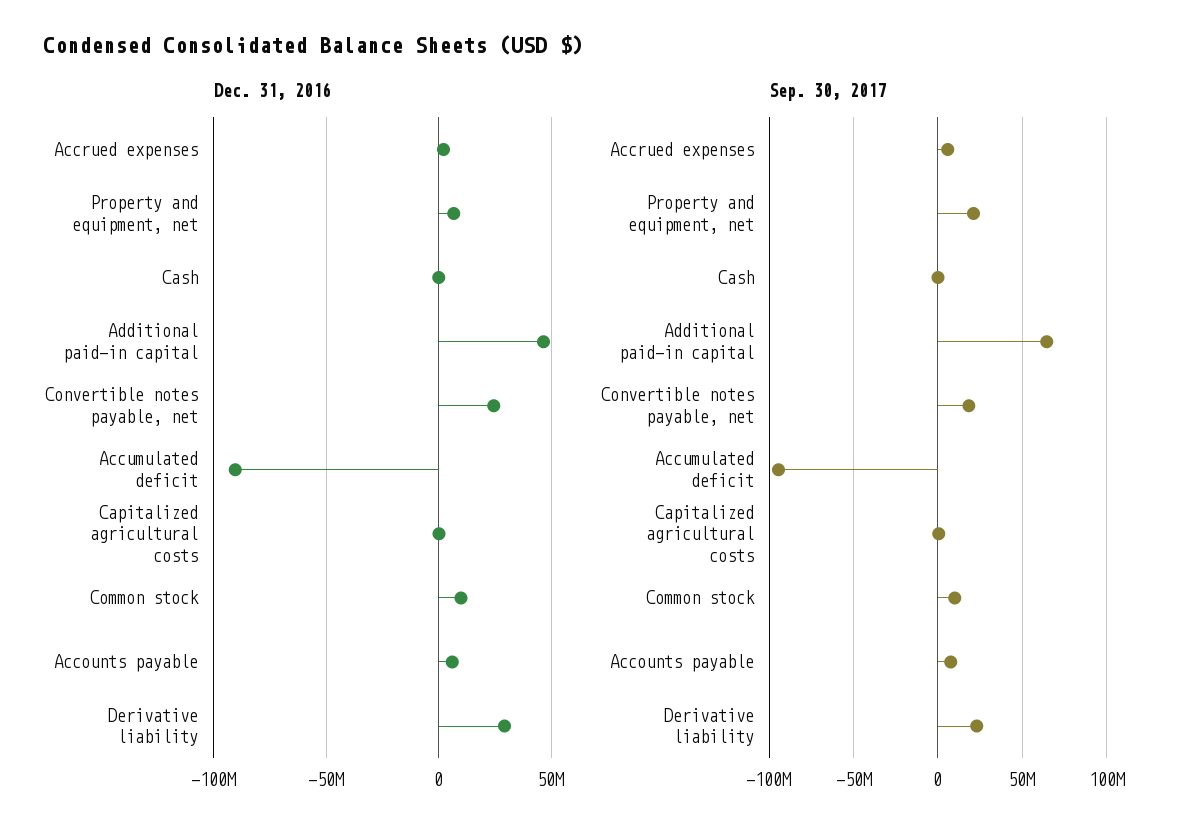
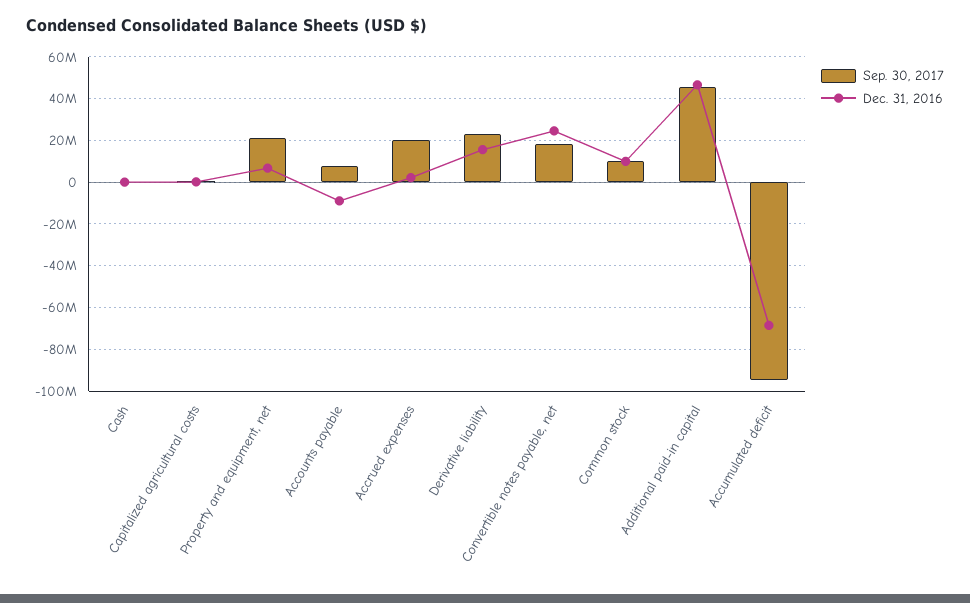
Dec. 31, 2016, Accumulated deficit: -90000000 -> -70000000
Dec. 31, 2016, Accounts payable: 5000000 -> -10000000
Dec. 31, 2016, Derivative liability: 30000000 -> 15000000
Sep. 30, 2017, Accrued expenses: 5000000 -> 20000000
Sep. 30, 2017, Additional paid-in capital: 65000000 -> 45000000

